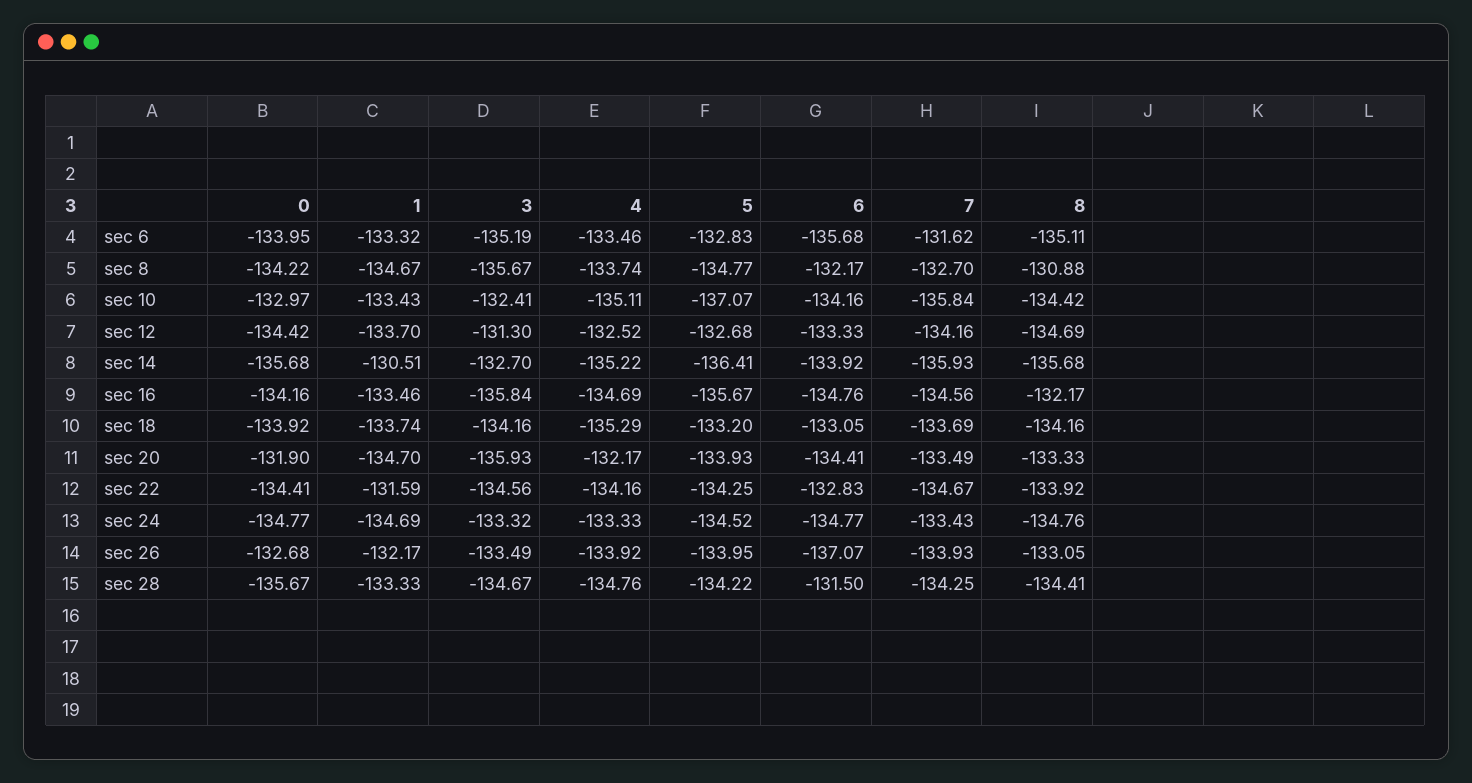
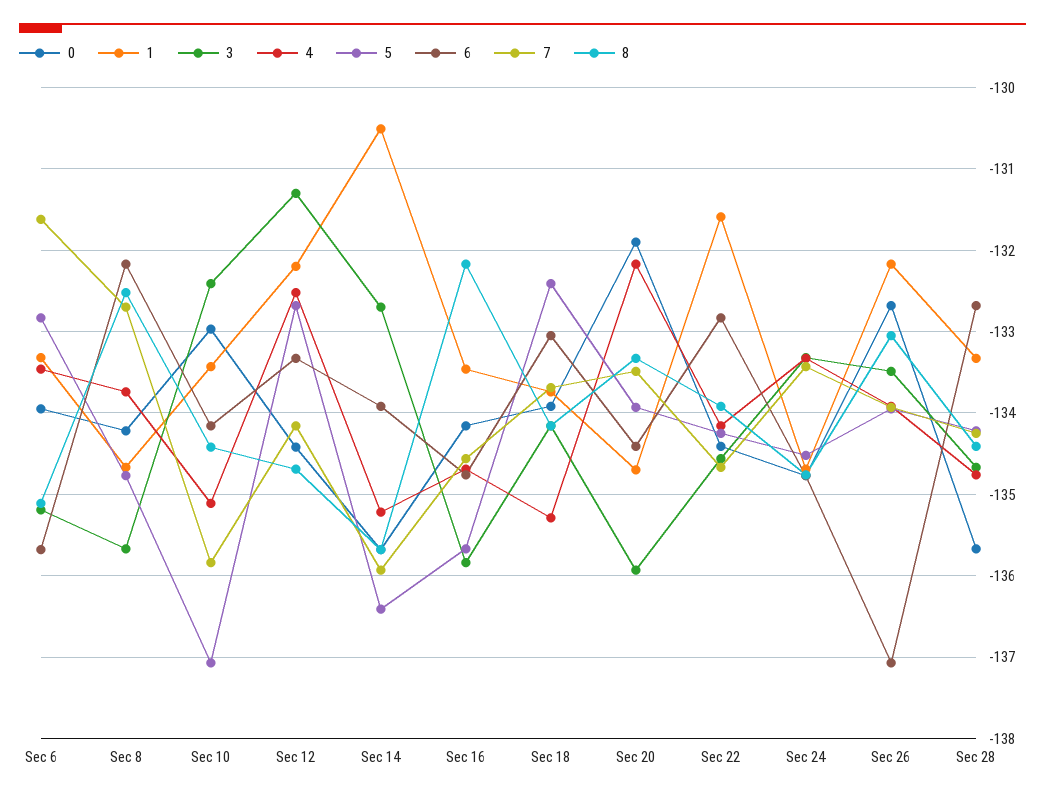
8, sec 8: -130.88 -> -132.5
1, sec 12: -133.7 -> -132.2
5, sec 18: -133.2 -> -132.4
6, sec 28: -131.5 -> -132.7

